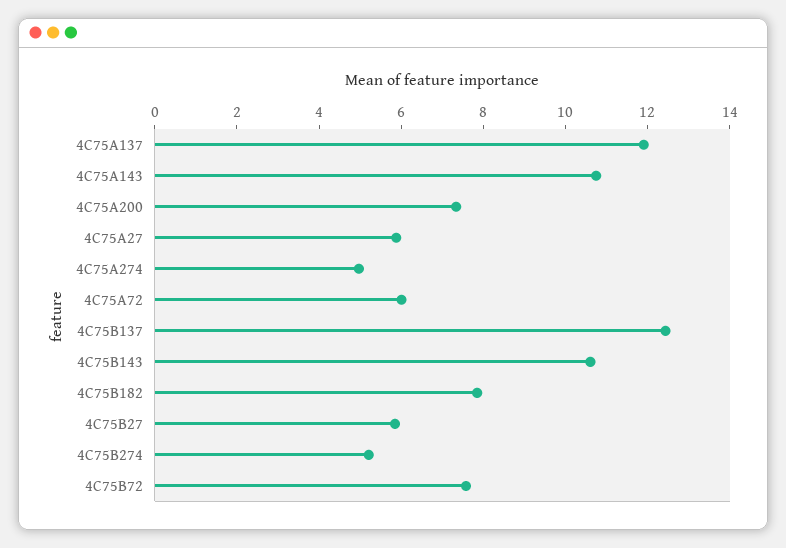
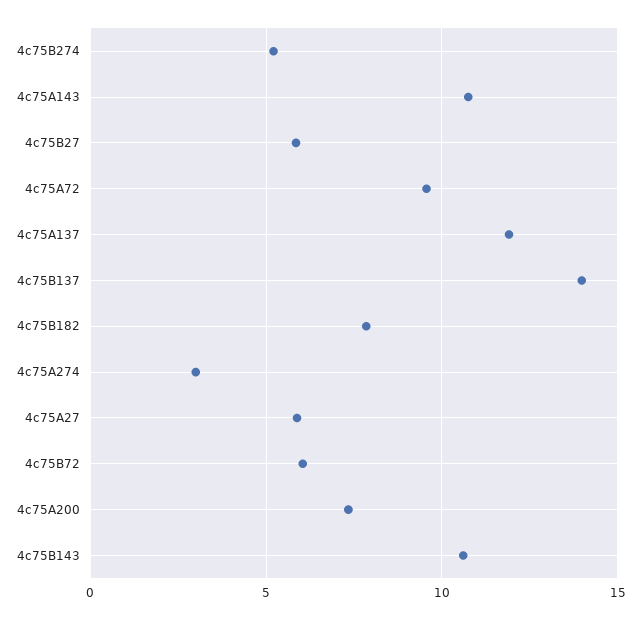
4C75A274: 5 -> 3
4C75A72: 6 -> 9.5
4C75B137: 12.5 -> 14
4C75B72: 7.5 -> 6

